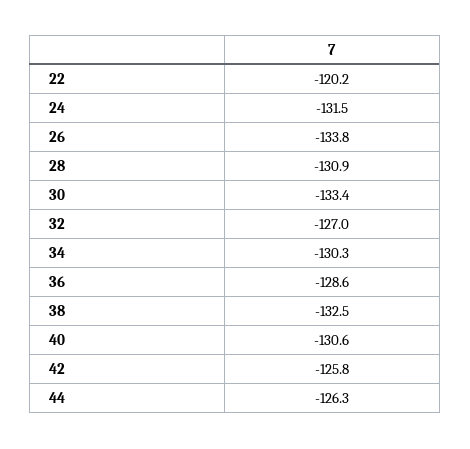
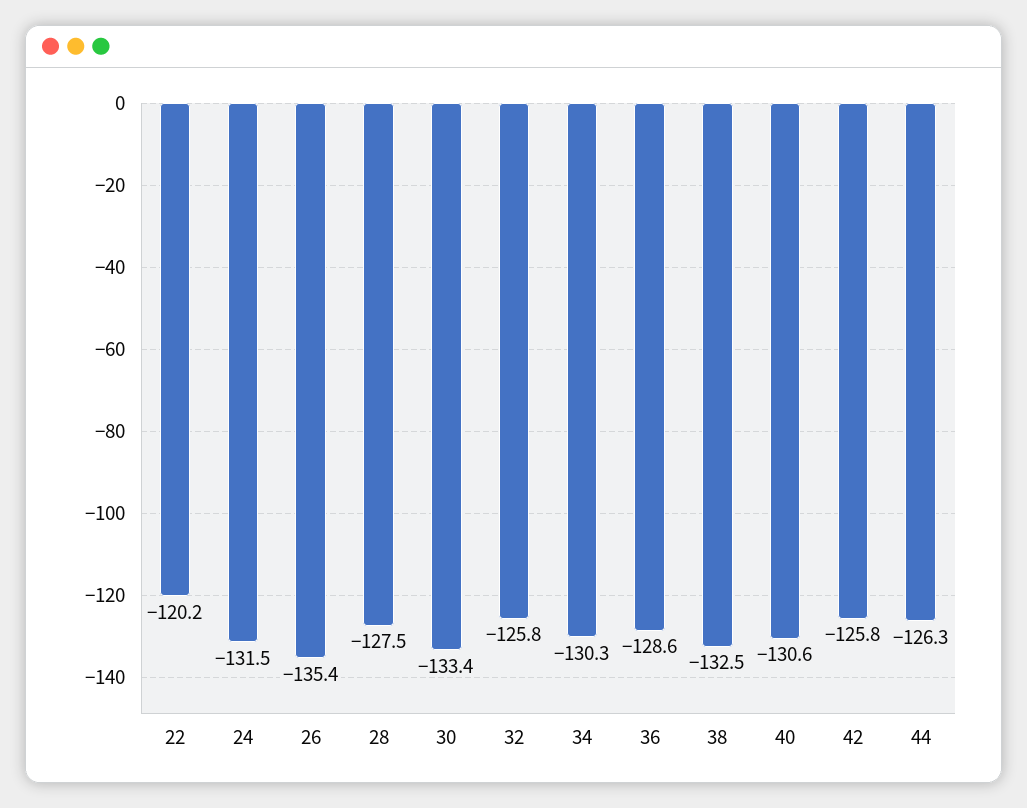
26: -133.8 -> -135.4
28: -130.9 -> -127.5
32: -127 -> -125.8

